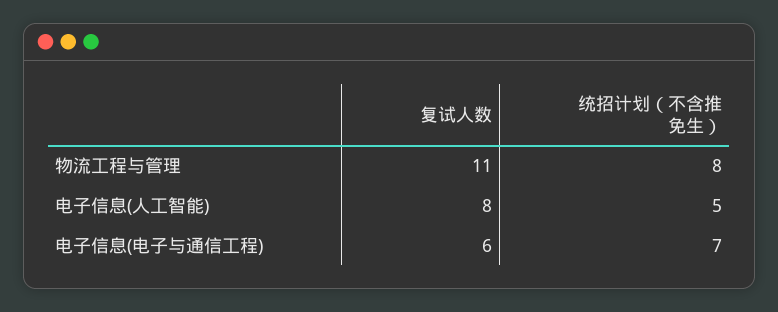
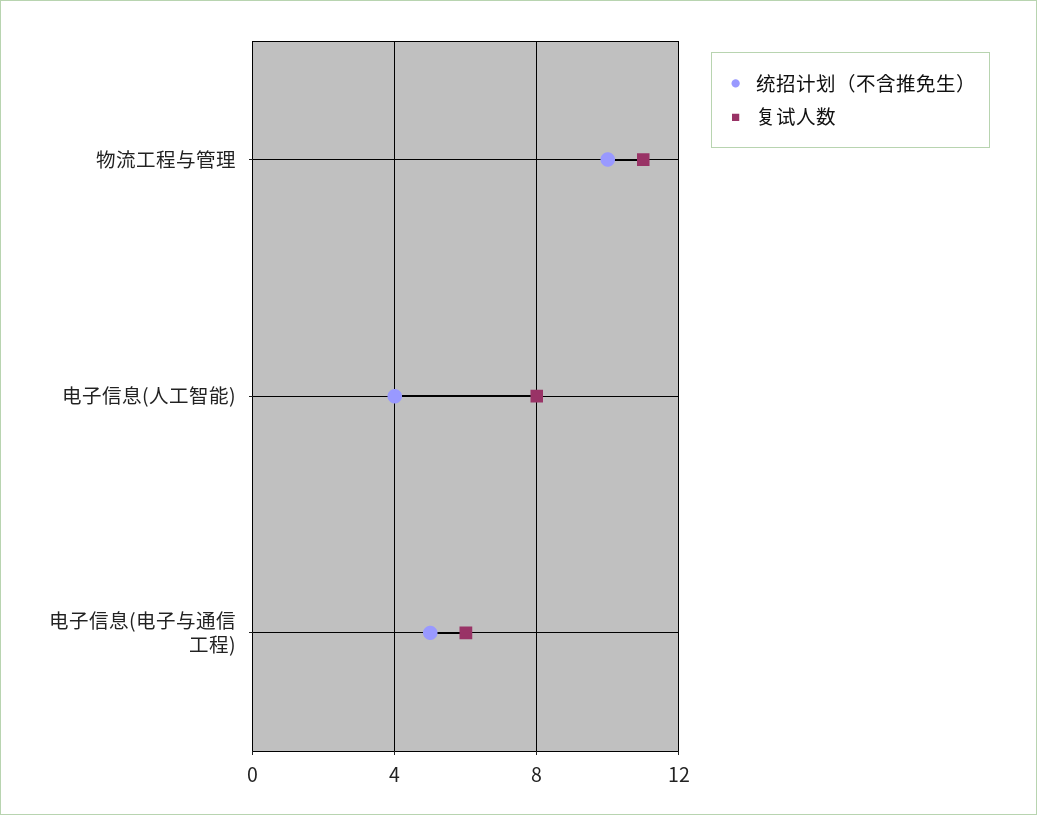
统招计划（不含推免生）, 物流工程与管理: 8 -> 10
统招计划（不含推免生）, 电子信息(人工智能): 5 -> 4
统招计划（不含推免生）, 电子信息(电子与通信工程): 7 -> 5

